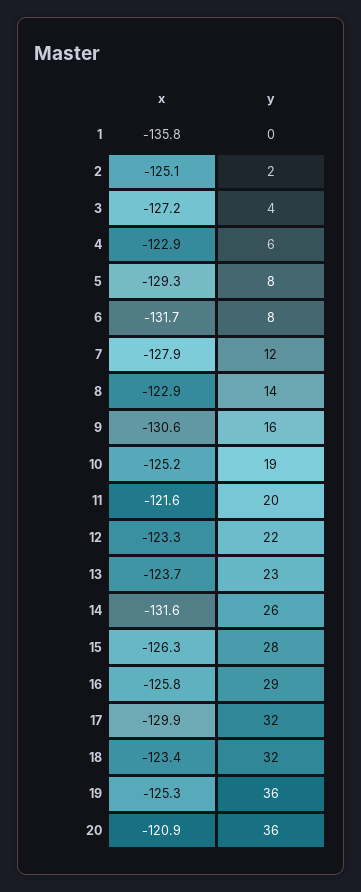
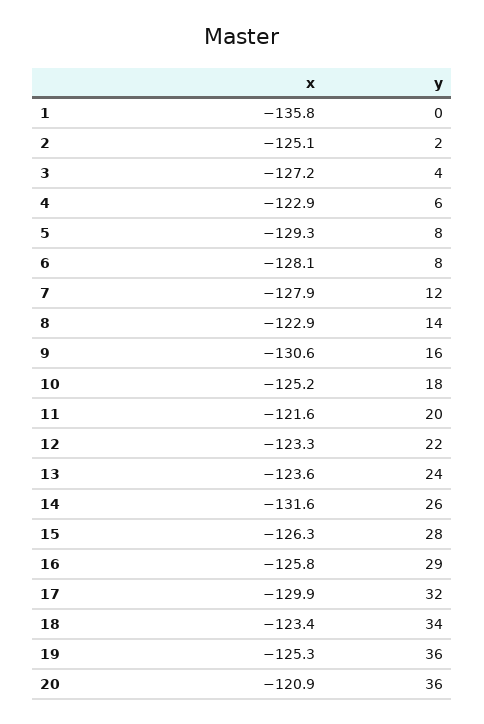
x, 6: -131.7 -> -128.1
y, 10: 19 -> 18
x, 13: -123.7 -> -123.6
y, 13: 23 -> 24
y, 18: 32 -> 34

